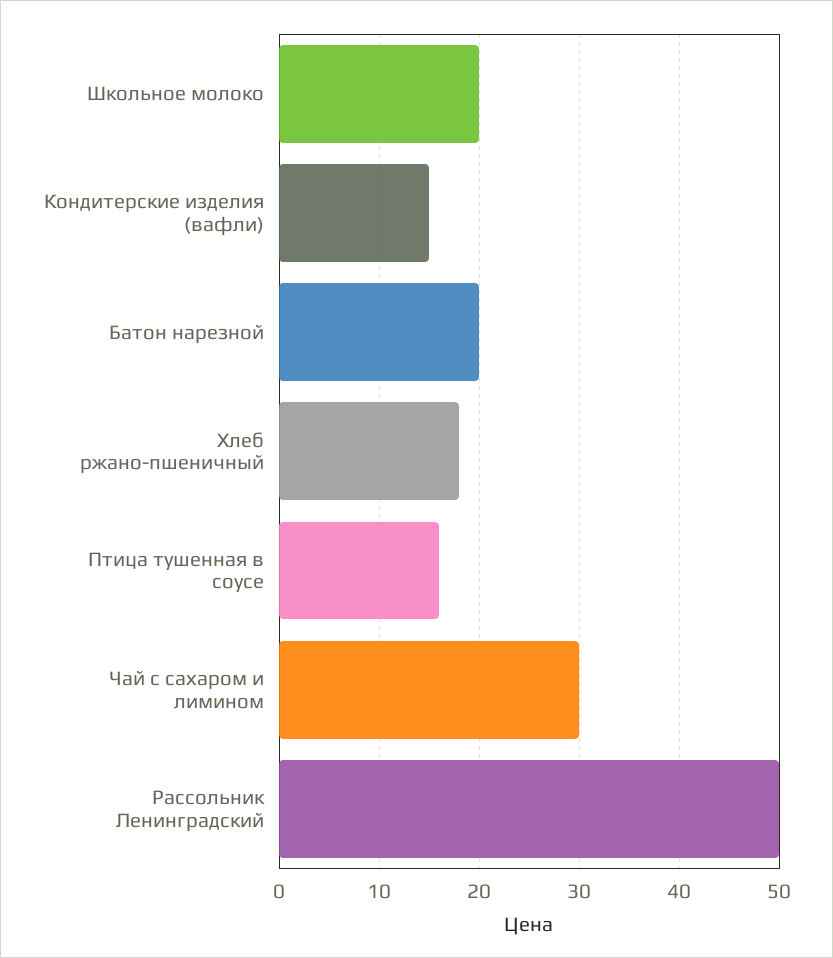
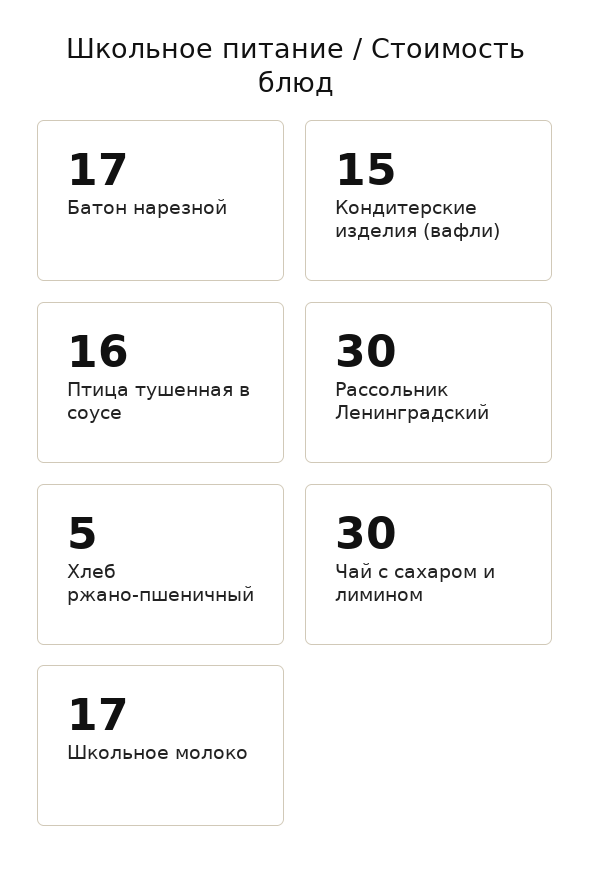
Школьное молоко: 20 -> 17
Батон нарезной: 20 -> 17
Хлеб ржано-пшеничный: 18 -> 5
Рассольник Ленинградский: 50 -> 30

